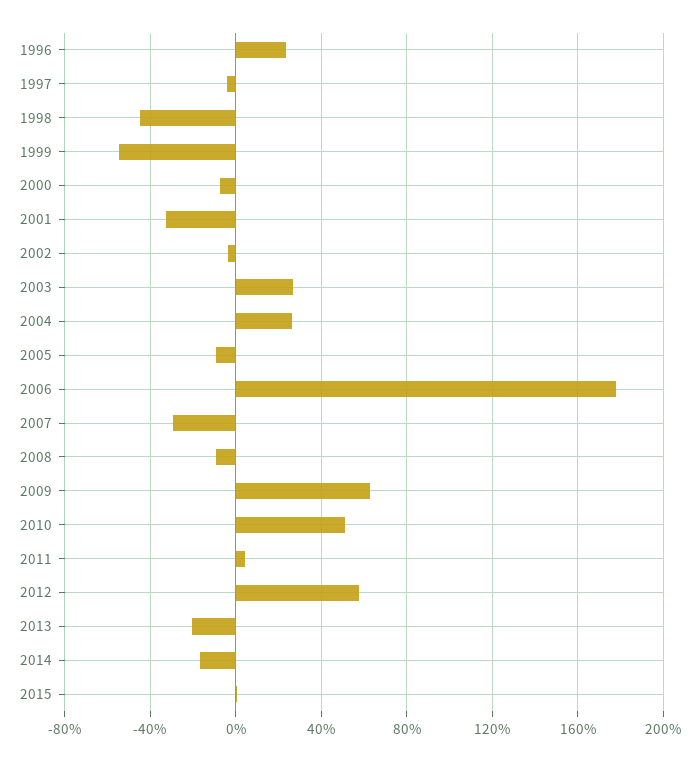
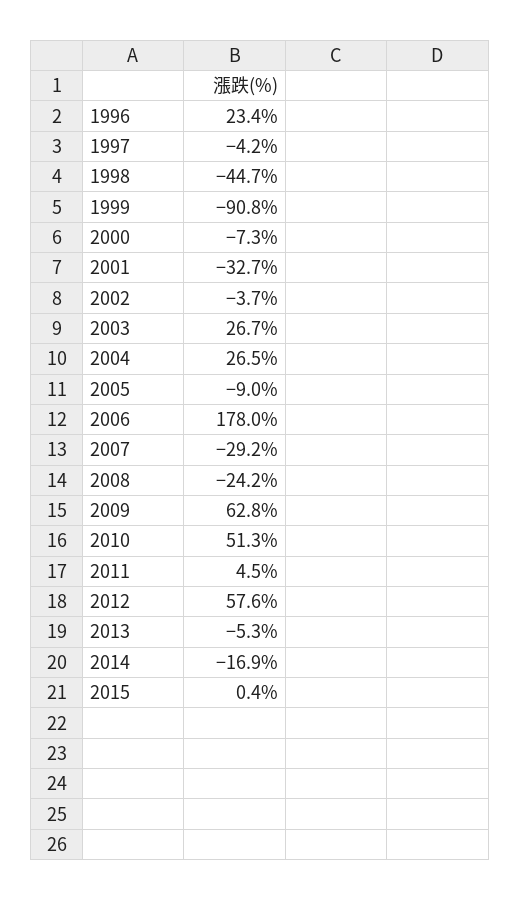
1999: -55 -> -90.8
2008: -10 -> -24.2
2013: -20 -> -5.3

